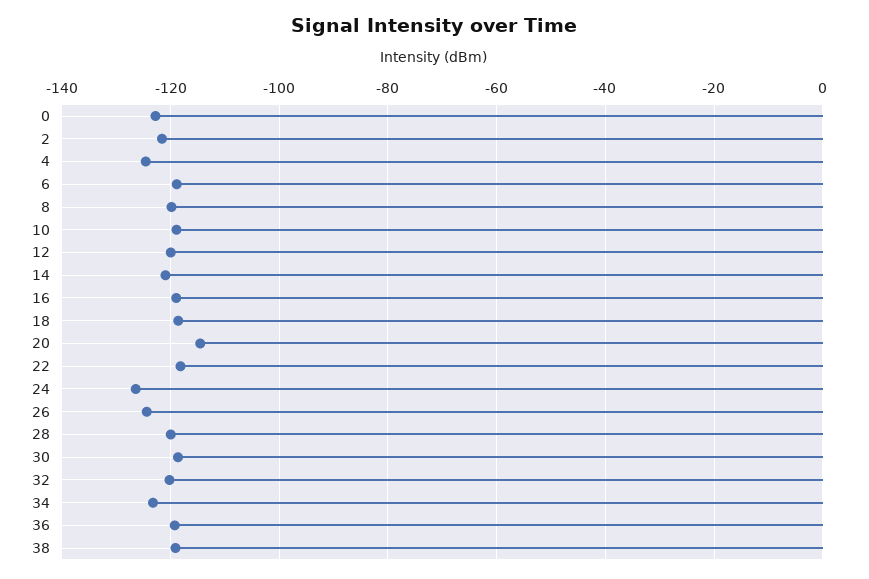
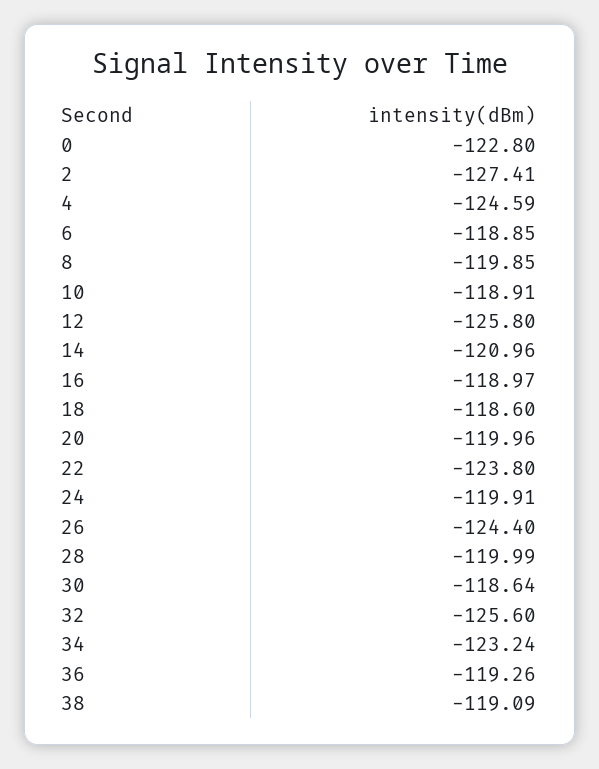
2: -122 -> -127.41
12: -120 -> -125.8
20: -114 -> -119.96
22: -118 -> -123.8
24: -126 -> -119.91
32: -120 -> -125.6

